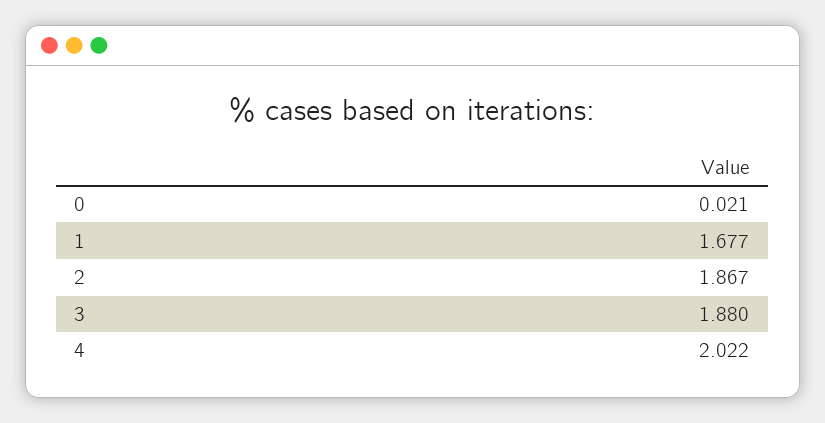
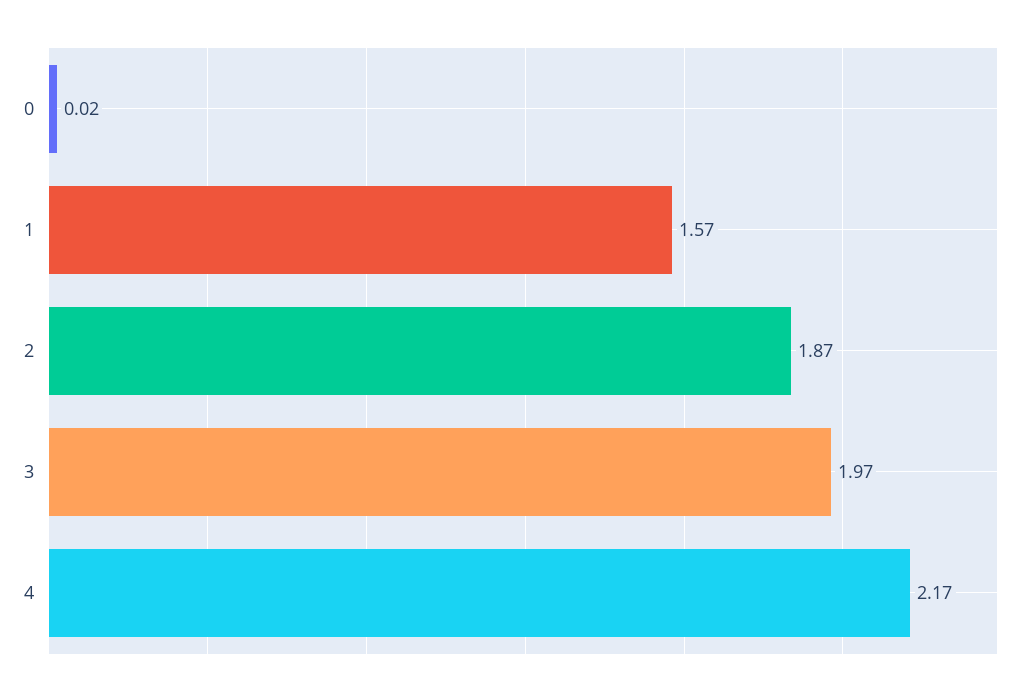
1: 1.677 -> 1.57
3: 1.88 -> 1.97
4: 2.022 -> 2.17

